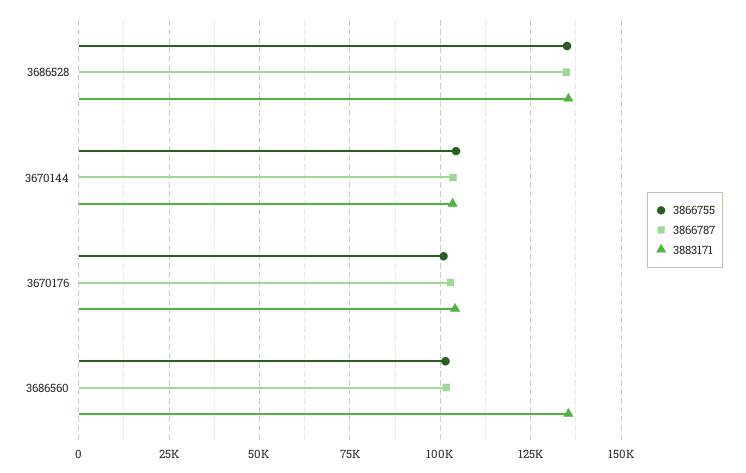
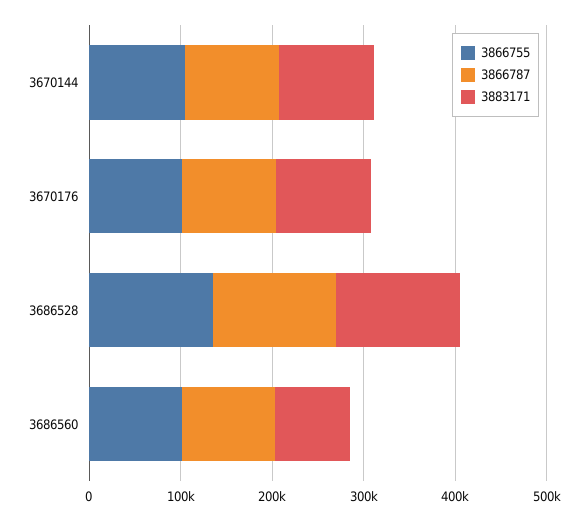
3883171, 3686560: 135000 -> 80000

